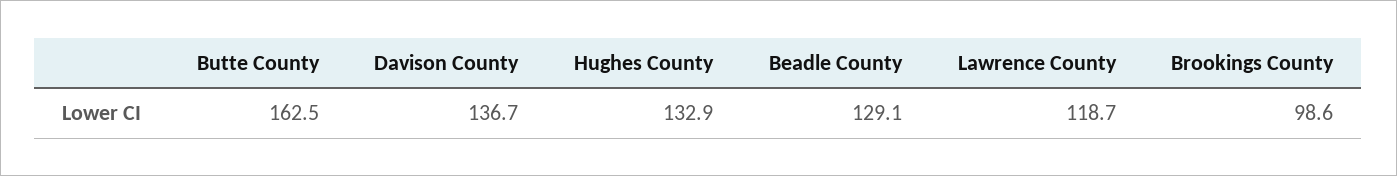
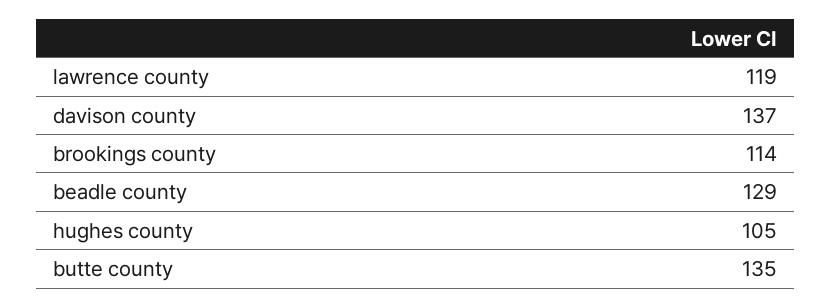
Butte County: 162.5 -> 135
Hughes County: 132.9 -> 105
Brookings County: 98.6 -> 114

